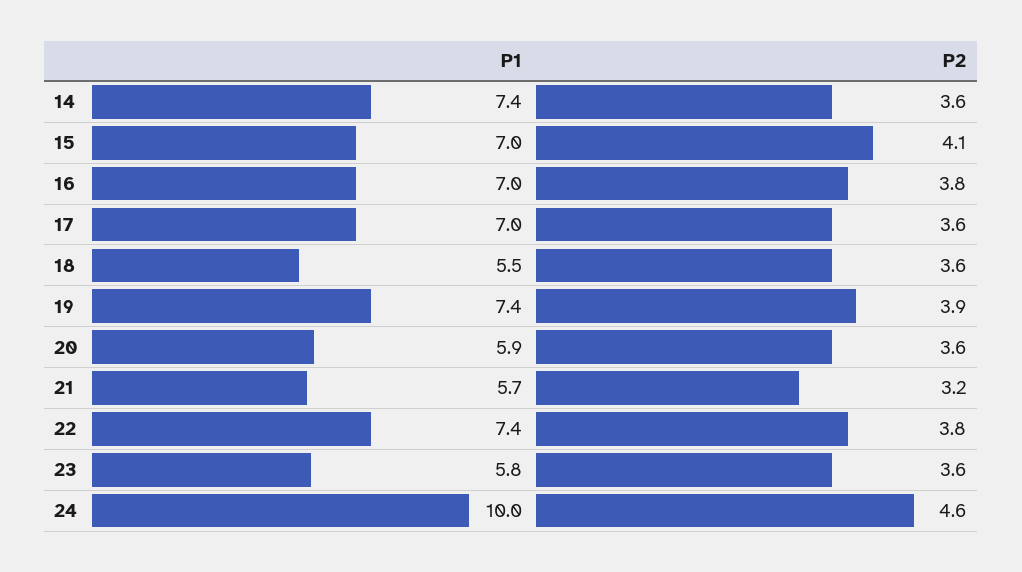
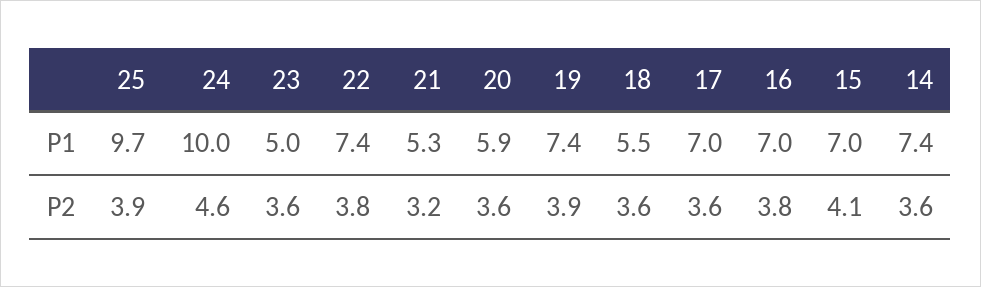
P1, 21: 5.7 -> 5.3
P1, 23: 5.8 -> 5
P1, 25: none -> 9.7
P2, 25: none -> 3.9

